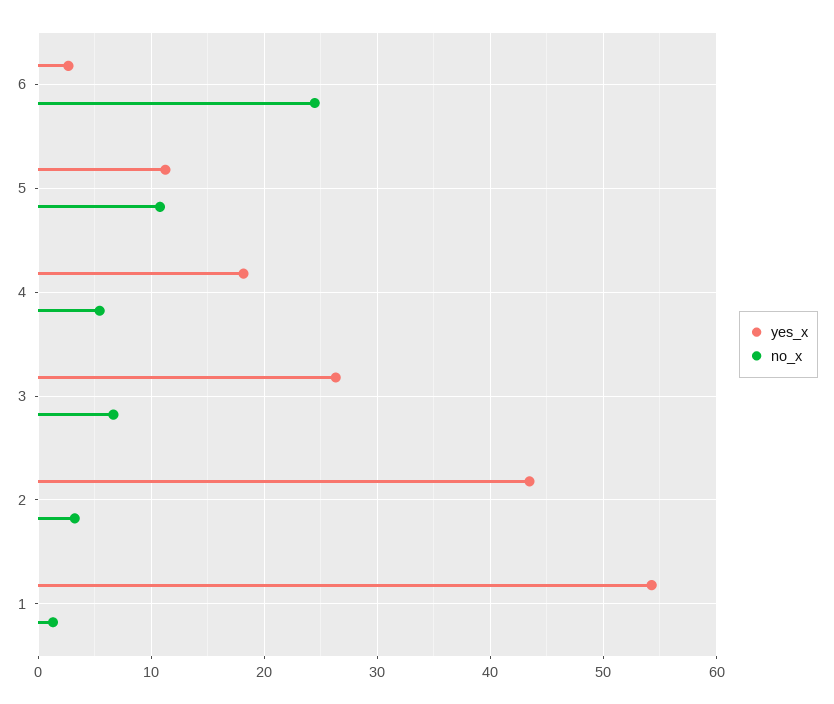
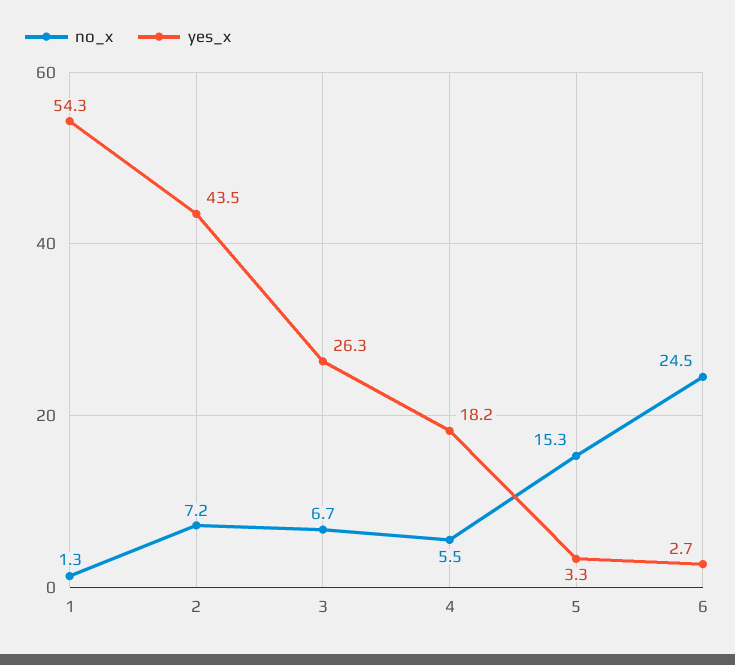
yes_x, 5: 11 -> 3.3
no_x, 5: 11 -> 15.3
no_x, 2: 3 -> 7.2

